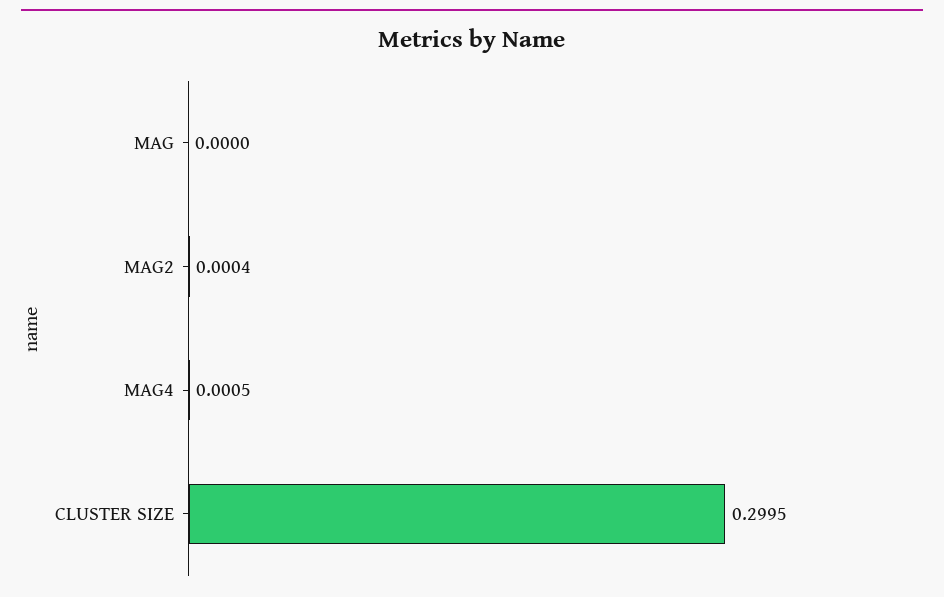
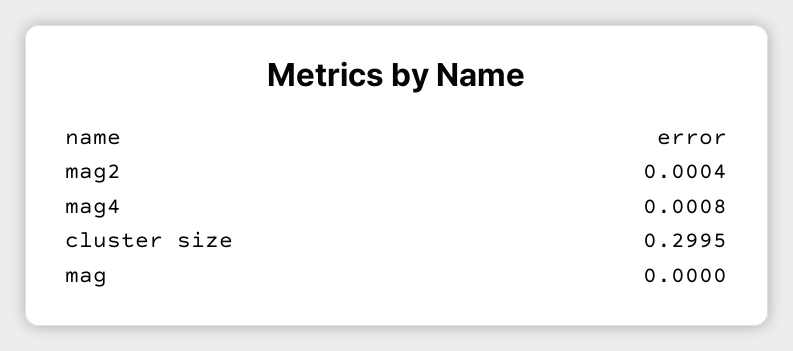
MAG4: 0.0005 -> 0.0008

